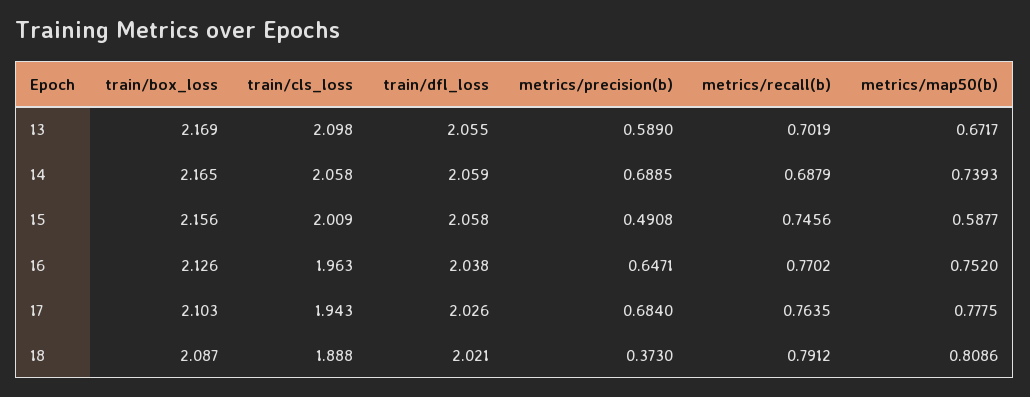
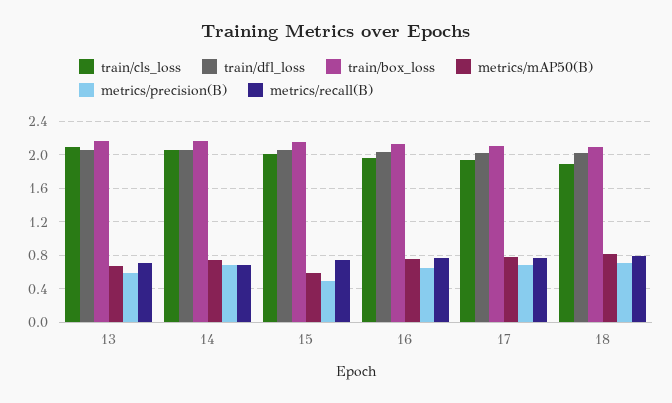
metrics/precision(b), 18: 0.373 -> 0.7

